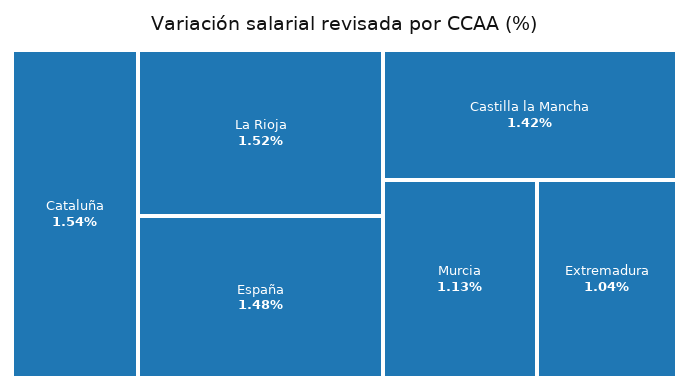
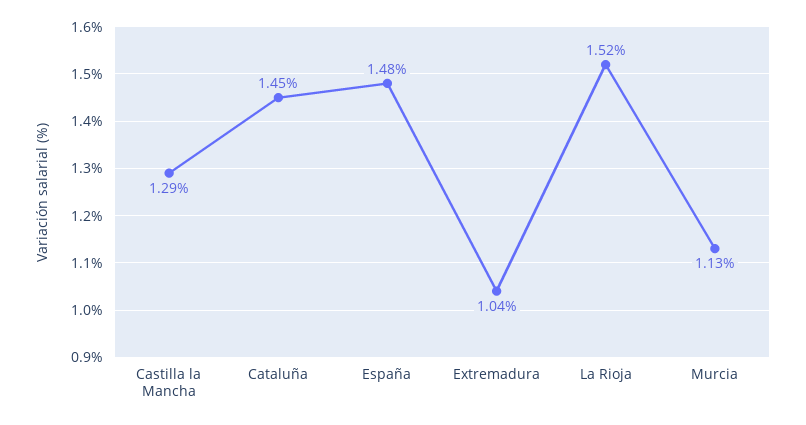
Cataluña: 1.54 -> 1.45
Castilla la Mancha: 1.42 -> 1.29

